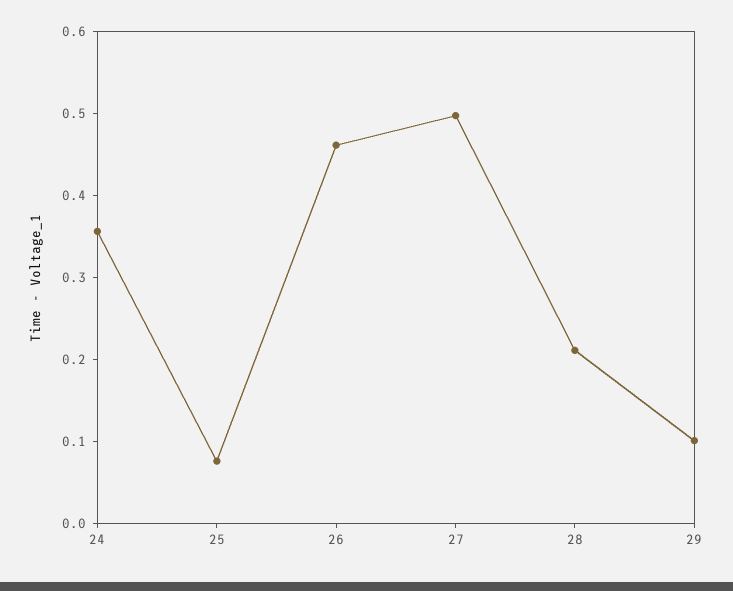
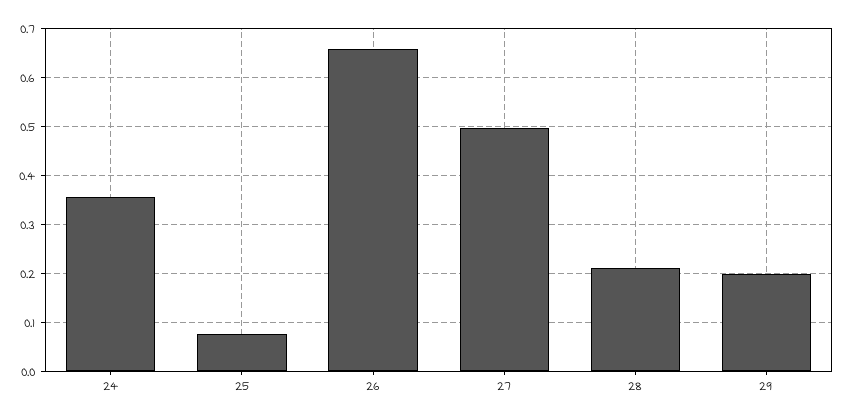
26: 0.46 -> 0.66
29: 0.1 -> 0.2

